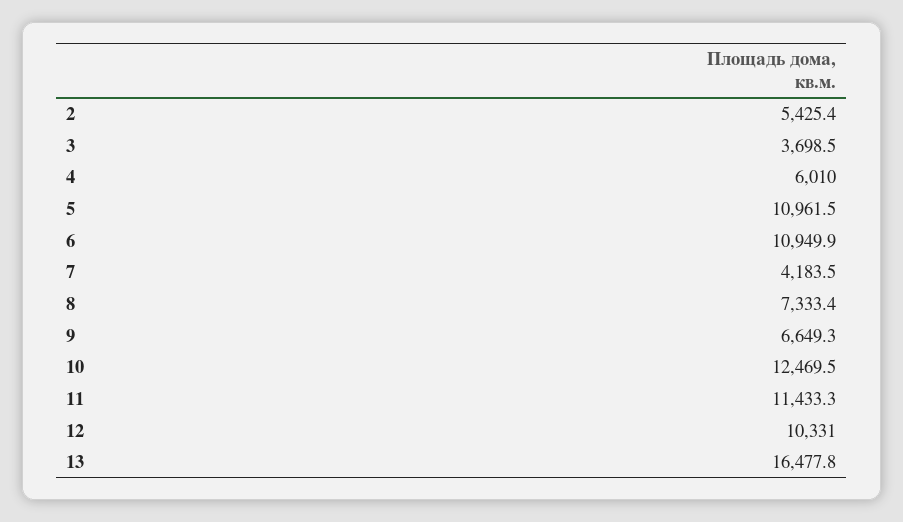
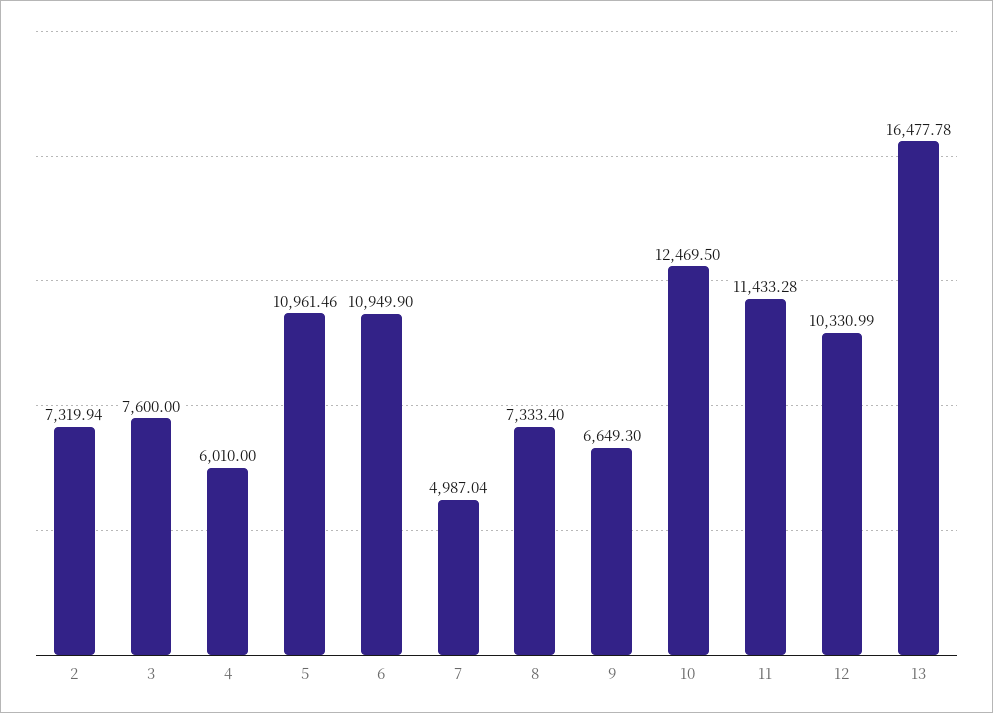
2: 5425.4 -> 7319.94
3: 3698.5 -> 7600
7: 4183.5 -> 4987.04

